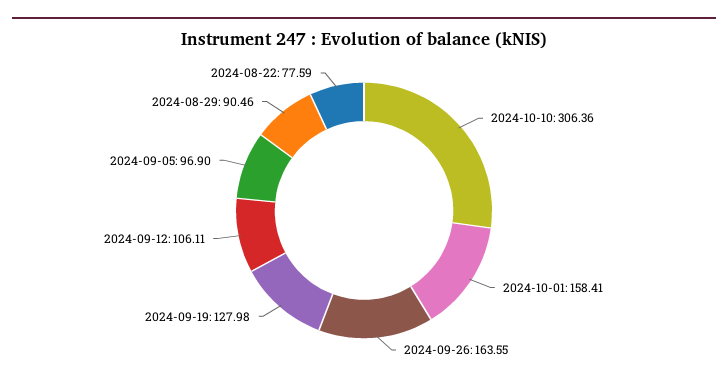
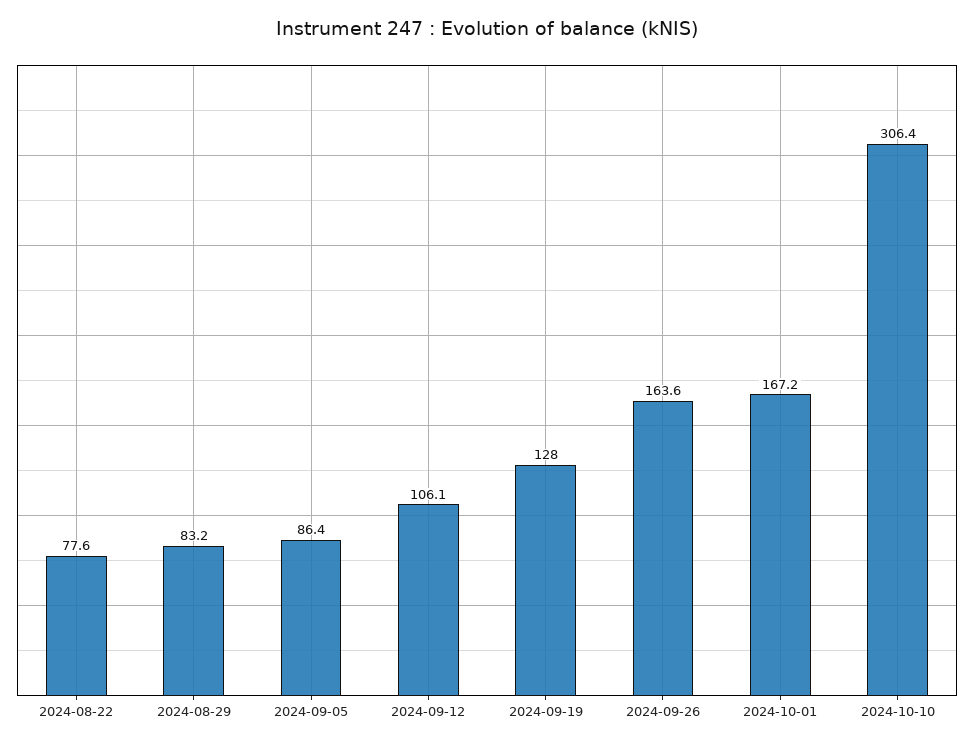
2024-10-01: 158.41 -> 167.2
2024-09-05: 96.9 -> 86.4
2024-08-29: 90.46 -> 83.2

